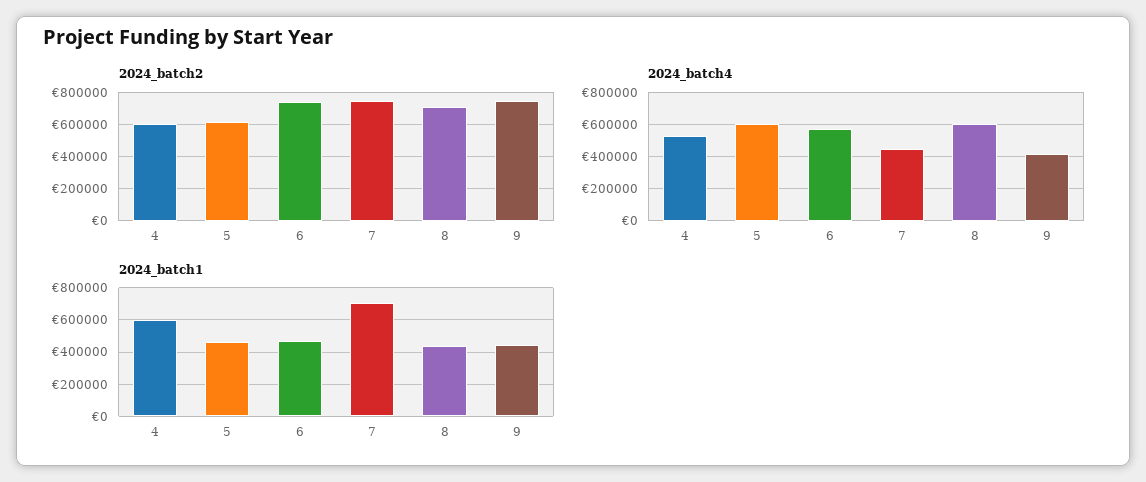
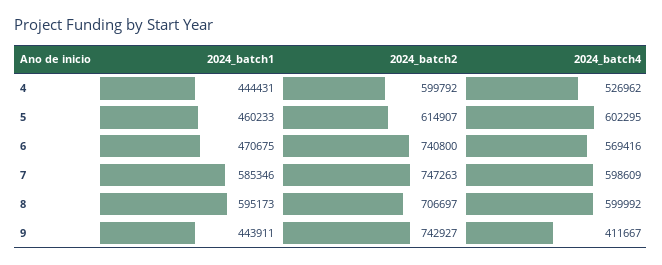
2024_batch4, 7: 450000 -> 598609
2024_batch1, 4: 600000 -> 444431
2024_batch1, 7: 700000 -> 585346
2024_batch1, 8: 450000 -> 595173

